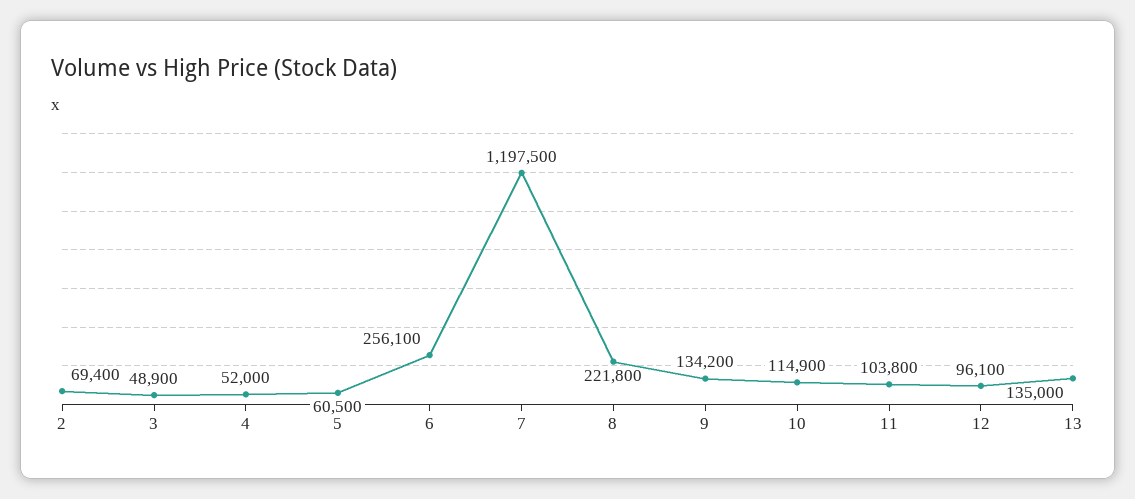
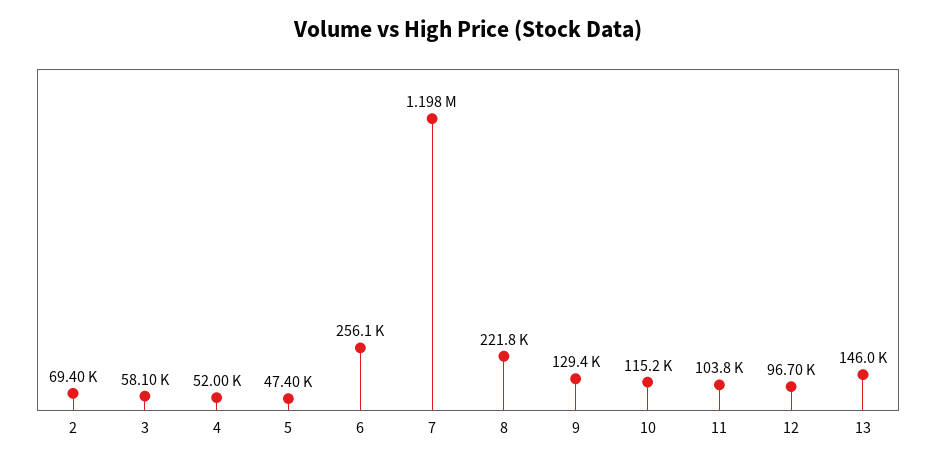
3: 48900 -> 58100
5: 60500 -> 47400
9: 134200 -> 129400
10: 114900 -> 115200
12: 96100 -> 96700
13: 135000 -> 146000

